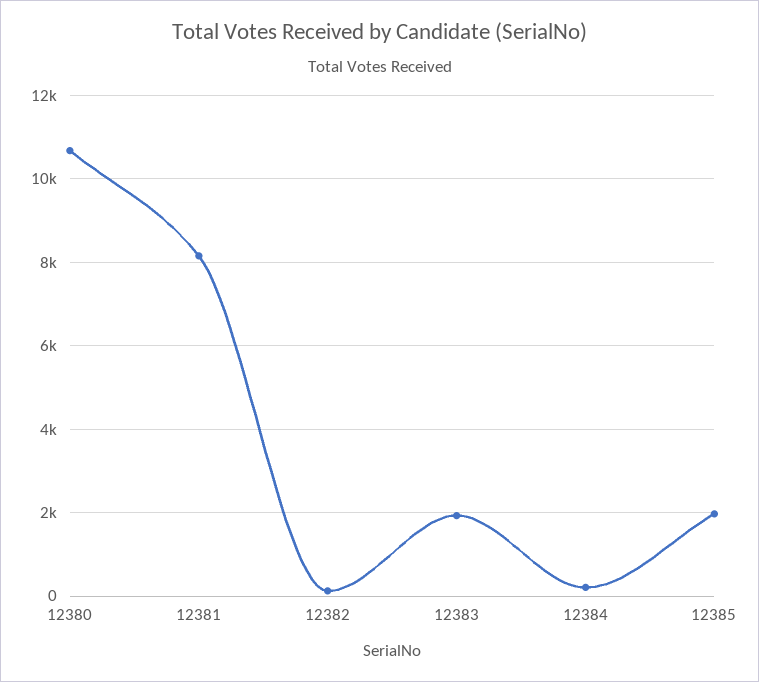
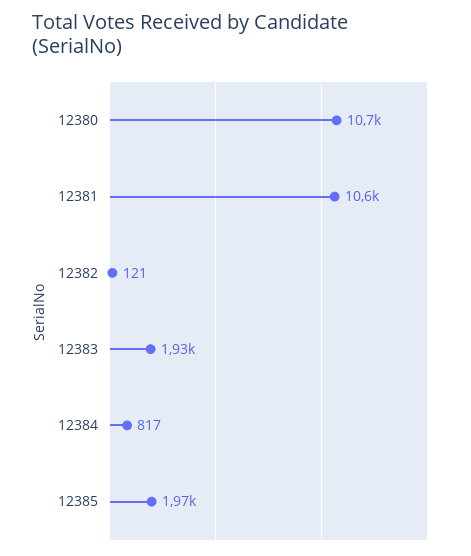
12381: 8200 -> 10600
12384: 200 -> 817

